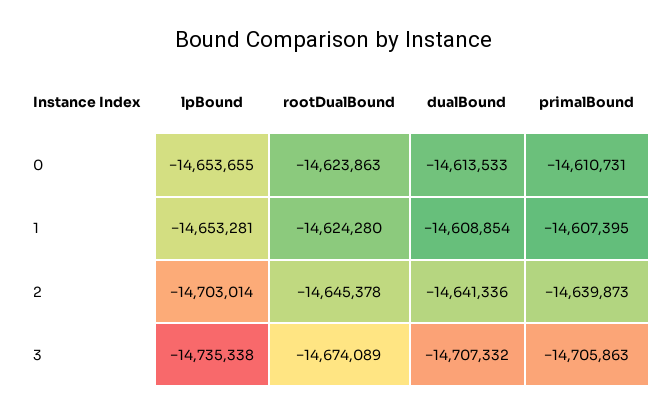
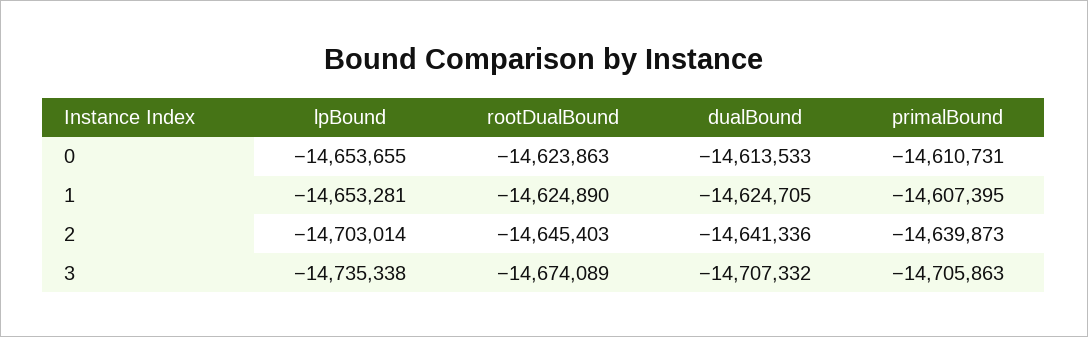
rootDualBound, 1: -14624280 -> -14624890
dualBound, 1: -14608854 -> -14624705
rootDualBound, 2: -14645378 -> -14645403

